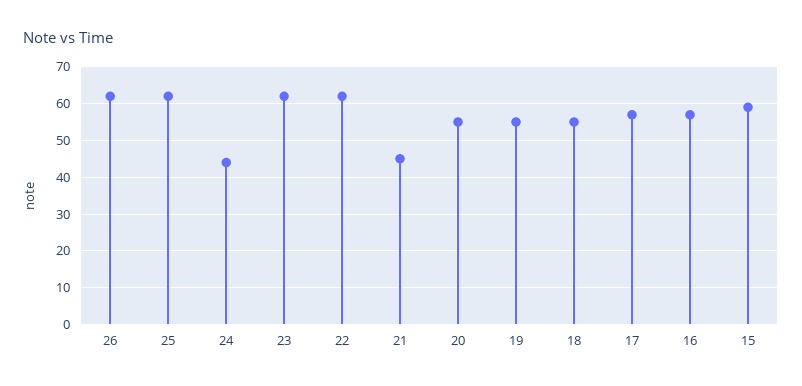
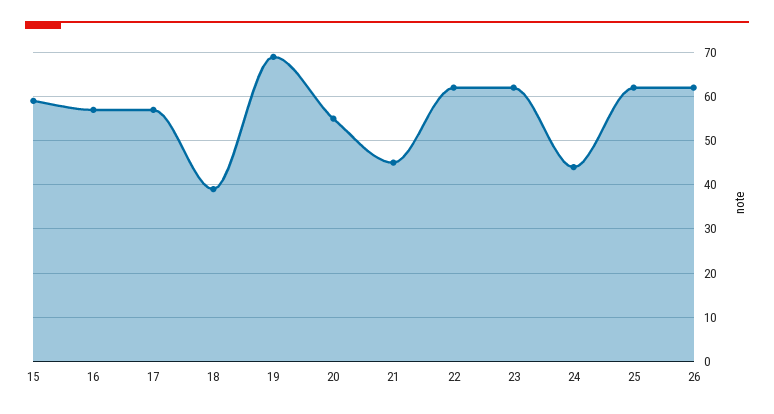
19: 55 -> 70
18: 55 -> 40

